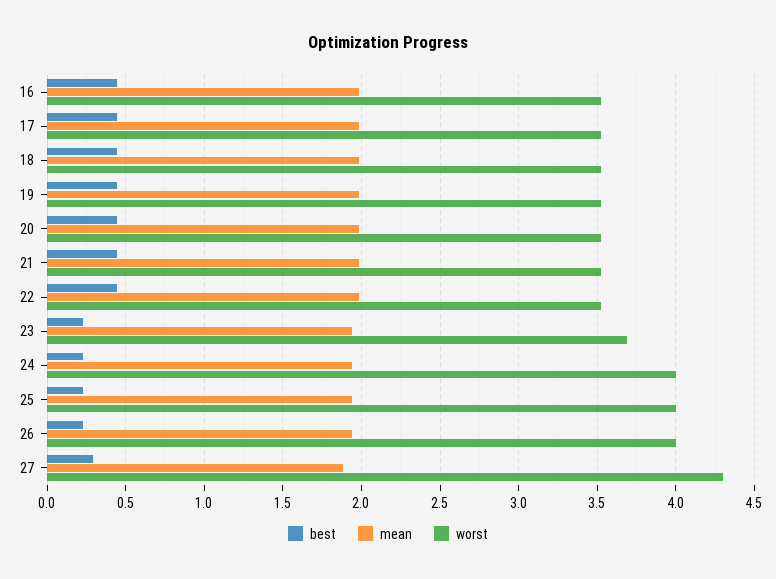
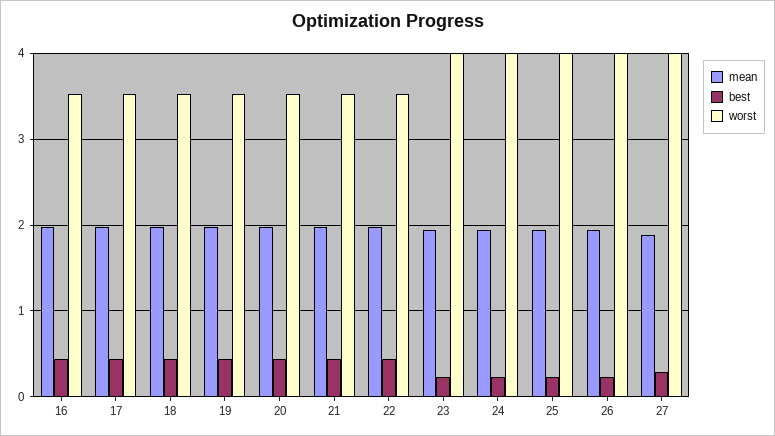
worst, 23: 3.7 -> 4
worst, 27: 4.3 -> 4

